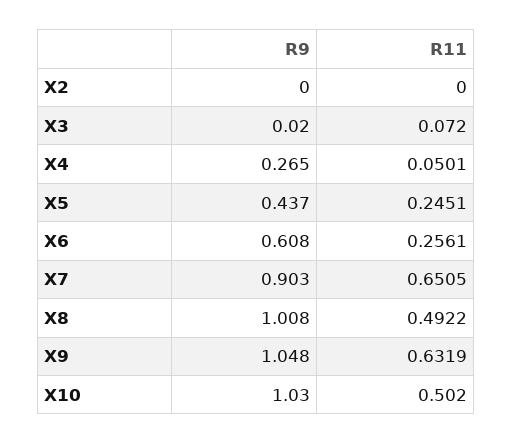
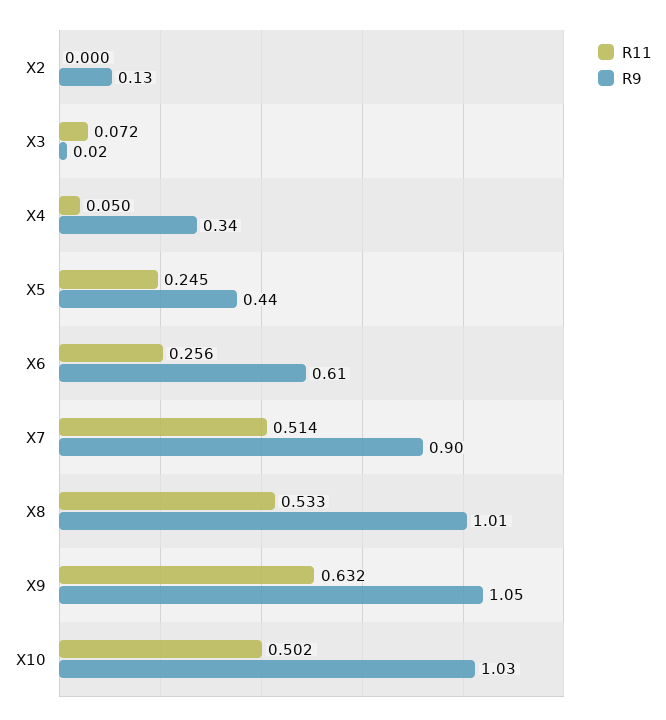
R9, X2: 0 -> 0.13
R9, X4: 0.265 -> 0.34
R11, X7: 0.6505 -> 0.514
R11, X8: 0.4922 -> 0.533

